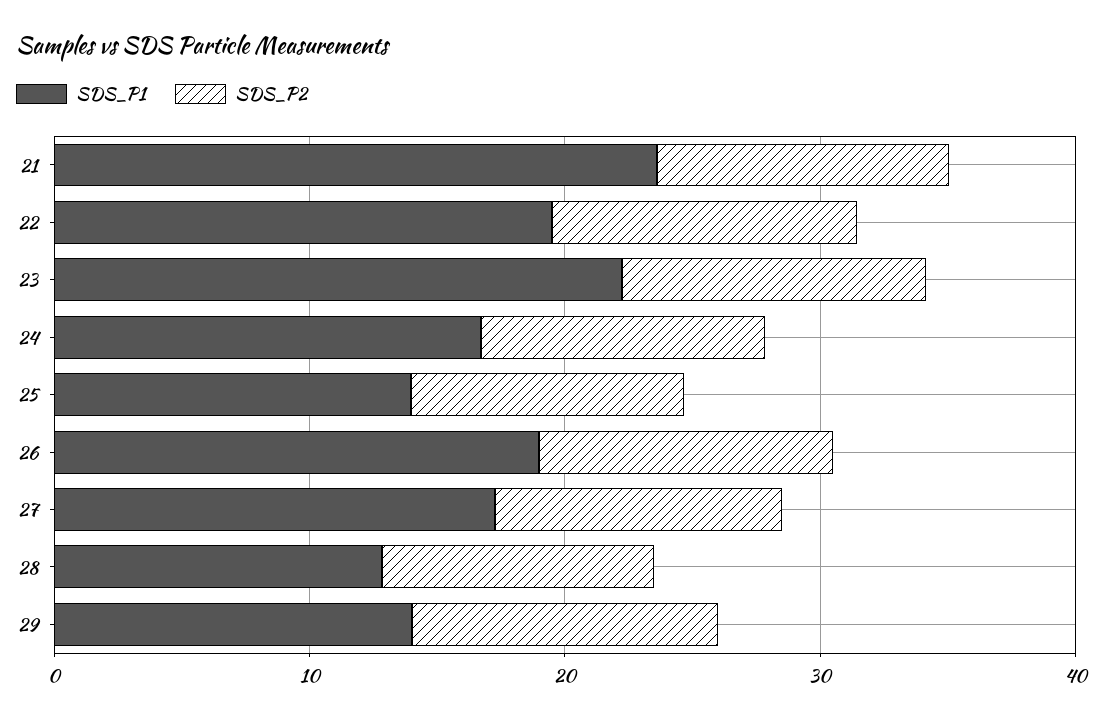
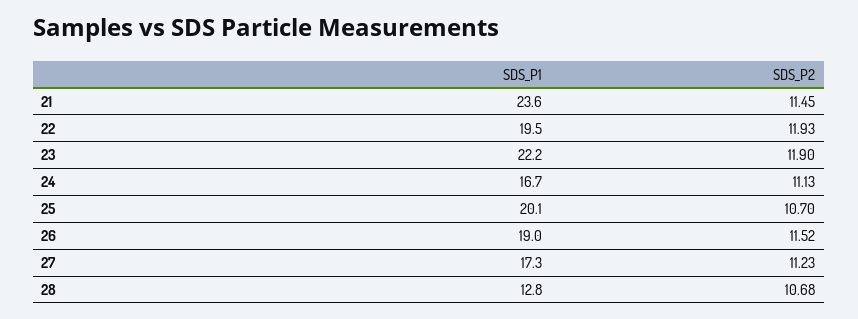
SDS_P1, 25: 14 -> 20.1
SDS_P1, 29: 14 -> none
SDS_P2, 29: 12 -> none

